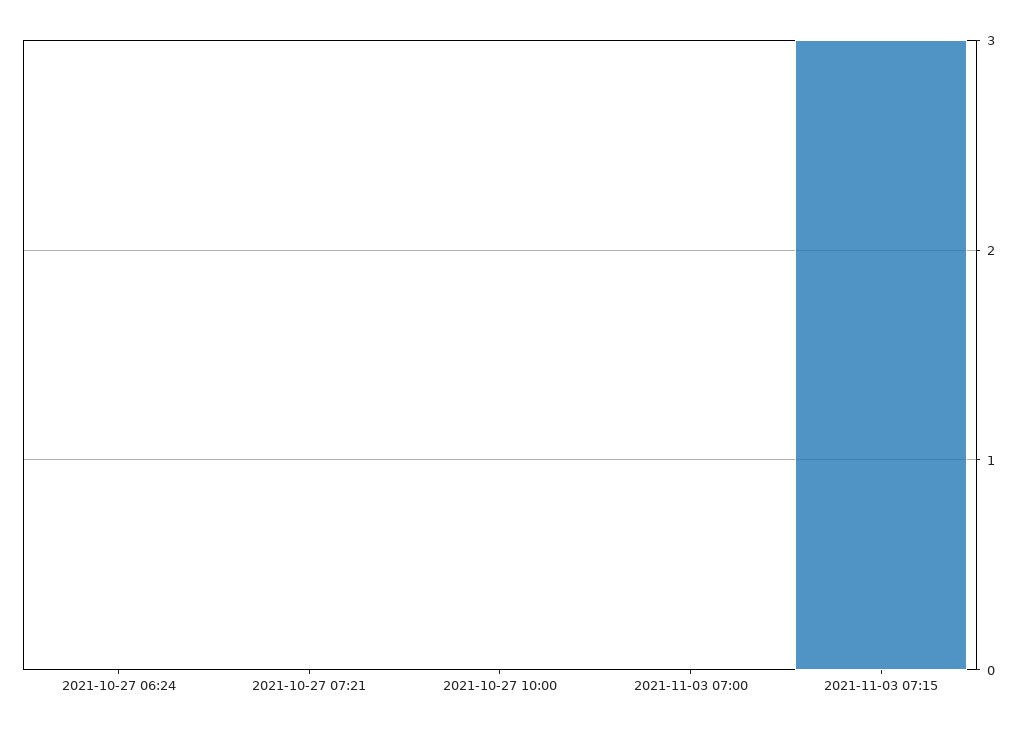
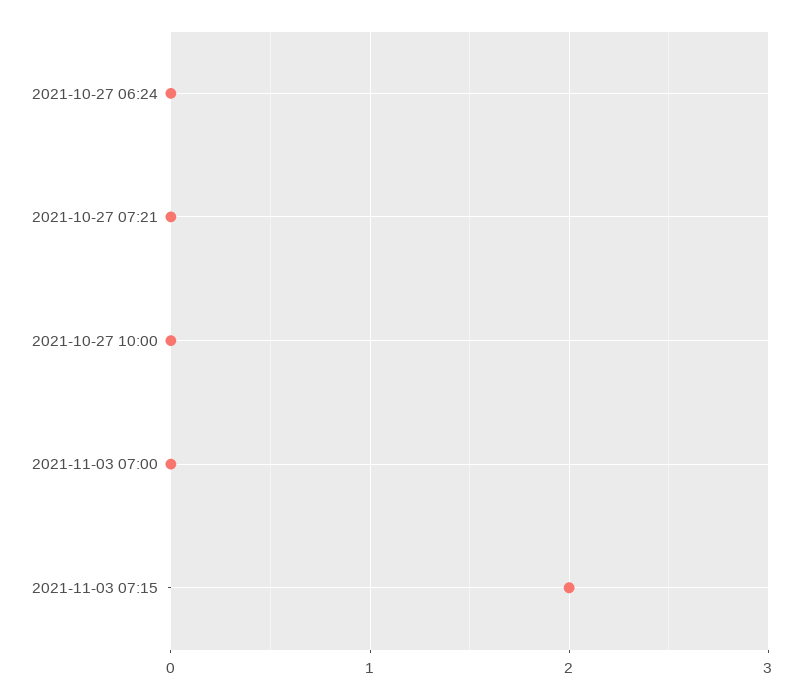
2021-11-03 07:15: 3 -> 2

